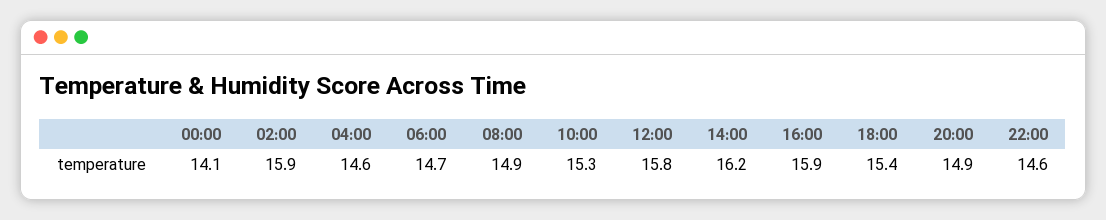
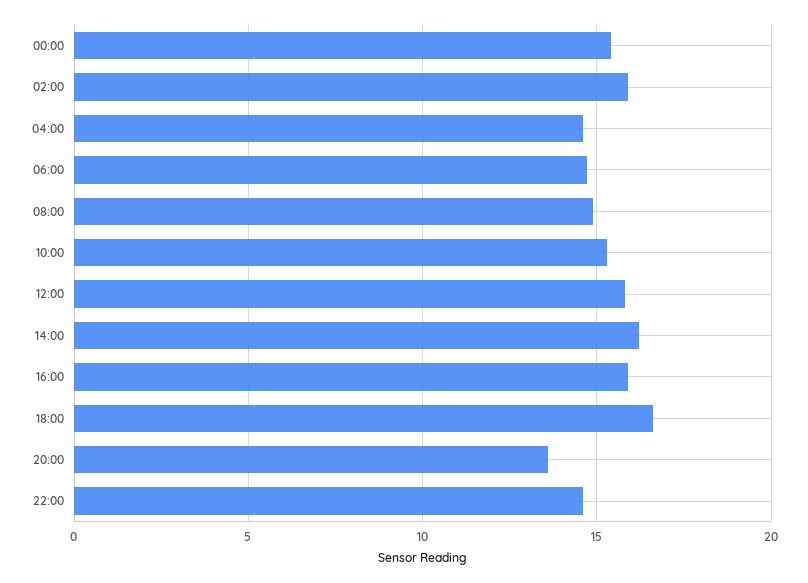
00:00: 14.1 -> 15.5
18:00: 15.4 -> 16.5
20:00: 14.9 -> 13.5

